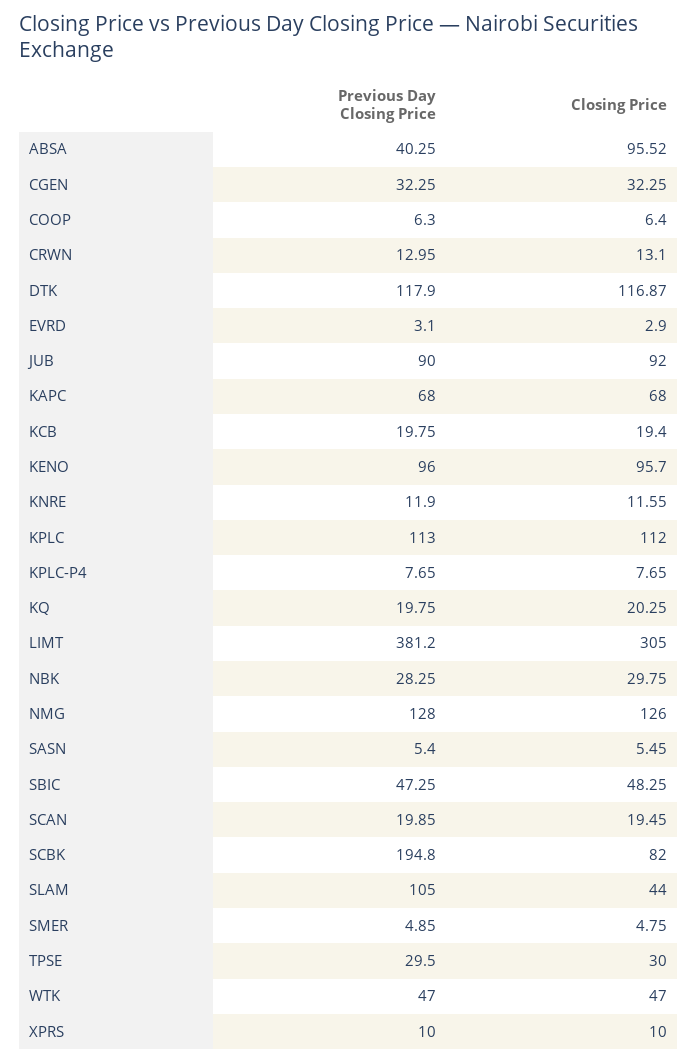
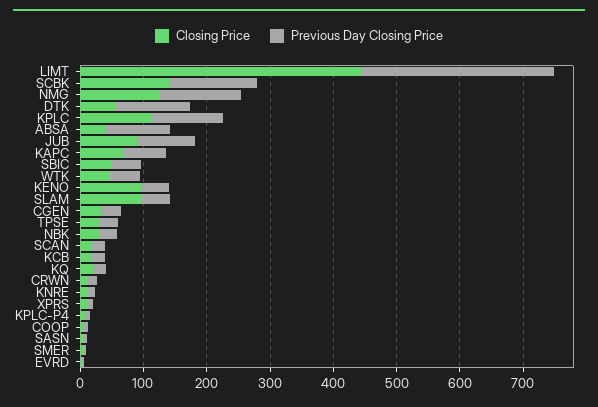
Previous Day Closing Price, ABSA: 40.25 -> 100
Closing Price, ABSA: 95.52 -> 40
Closing Price, DTK: 116.87 -> 60
Previous Day Closing Price, KENO: 96 -> 40
Previous Day Closing Price, LIMT: 381.2 -> 300
Closing Price, LIMT: 305 -> 440
Previous Day Closing Price, SCBK: 194.8 -> 140
Closing Price, SCBK: 82 -> 140
Previous Day Closing Price, SLAM: 105 -> 40
Closing Price, SLAM: 44 -> 100

